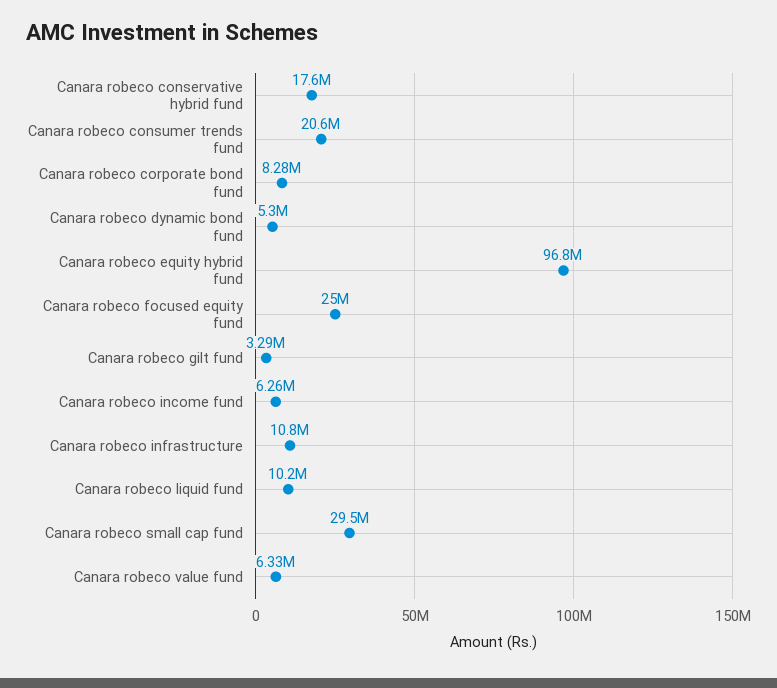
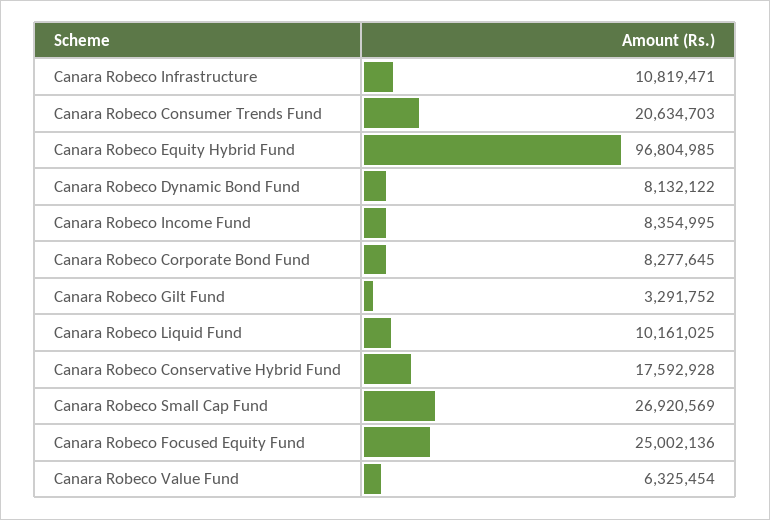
Canara robeco dynamic bond fund: 5300000 -> 8132122
Canara robeco income fund: 6260000 -> 8354995
Canara robeco small cap fund: 29500000 -> 26920569

